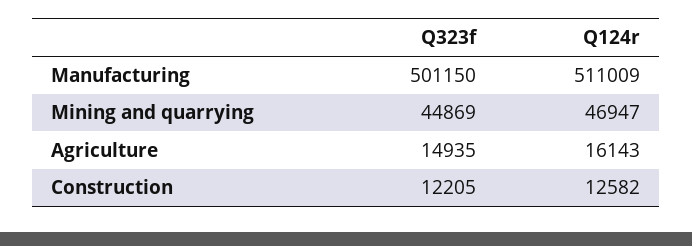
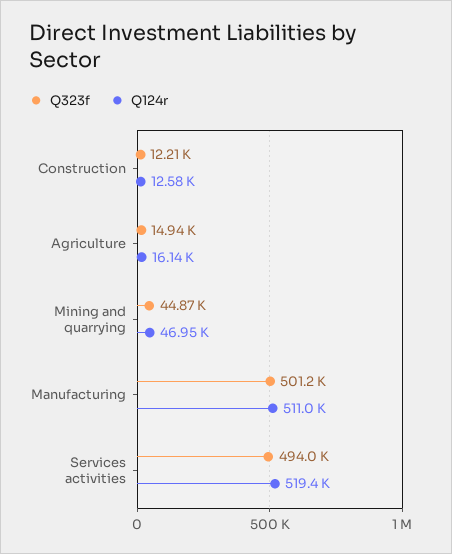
Q323f, Services activities: none -> 494000
Q124r, Services activities: none -> 519400

